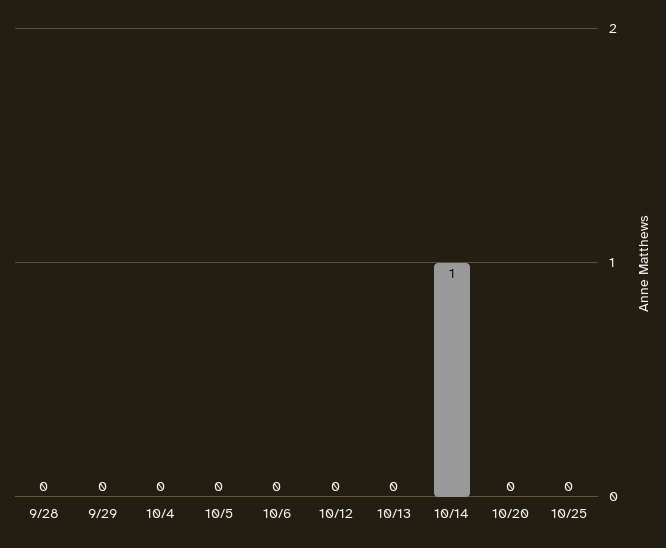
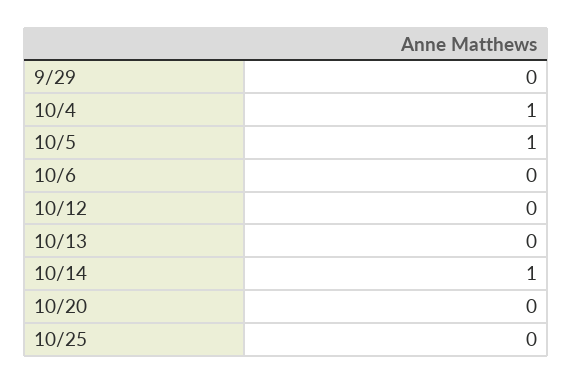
9/28: 0 -> none
10/4: 0 -> 1
10/5: 0 -> 1

